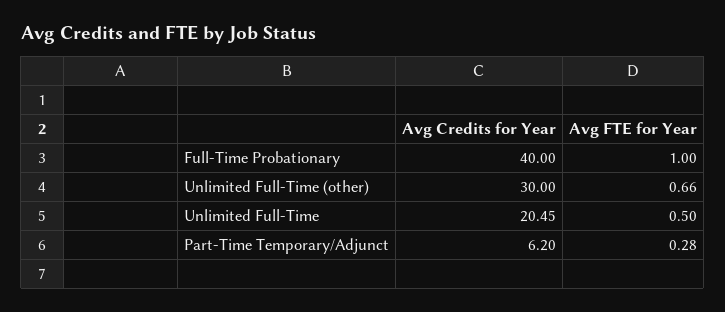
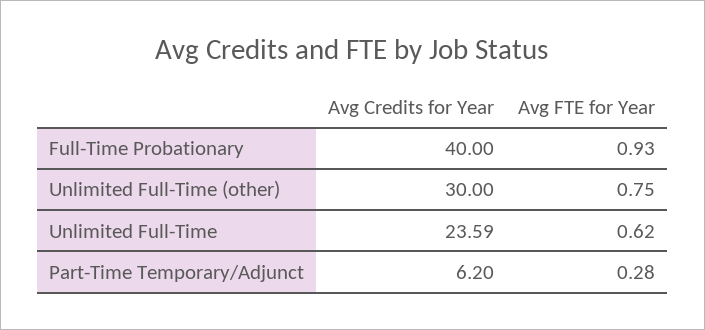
Avg FTE for Year, Full-Time Probationary: 1 -> 0.93
Avg FTE for Year, Unlimited Full-Time (other): 0.66 -> 0.75
Avg Credits for Year, Unlimited Full-Time: 20.45 -> 23.59
Avg FTE for Year, Unlimited Full-Time: 0.5 -> 0.62

